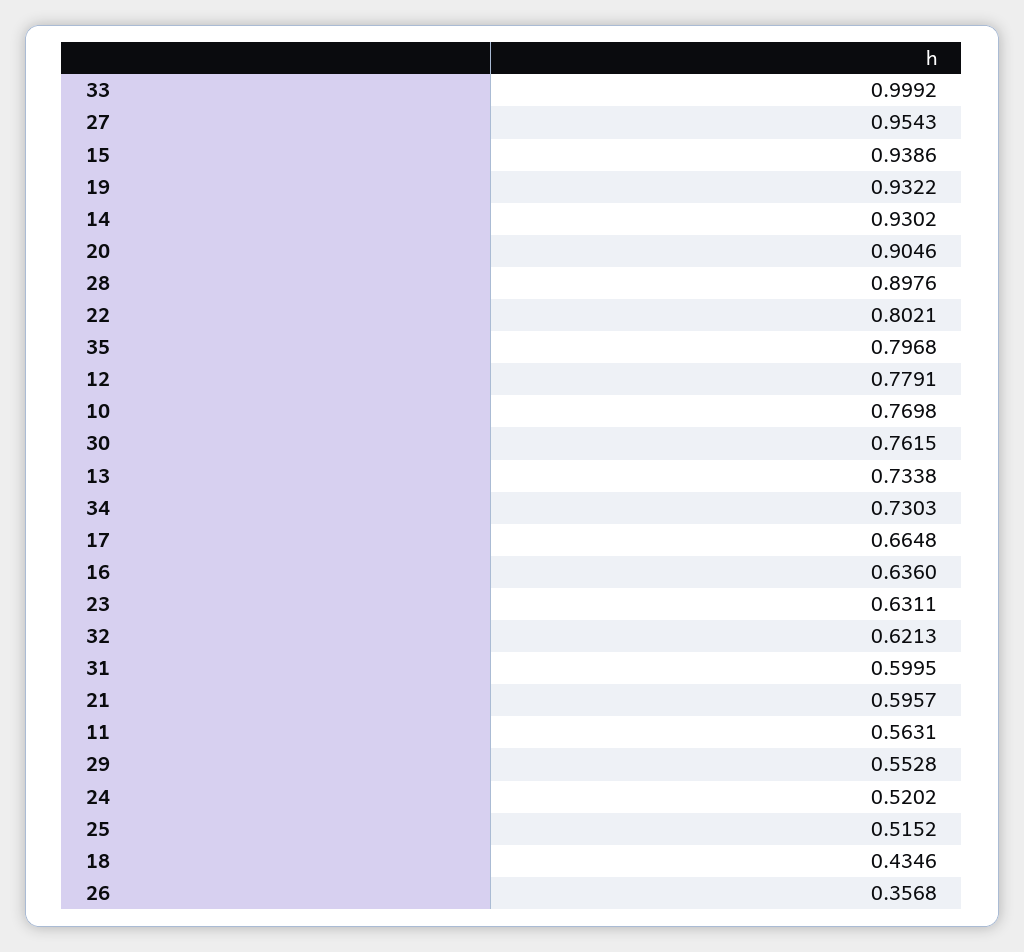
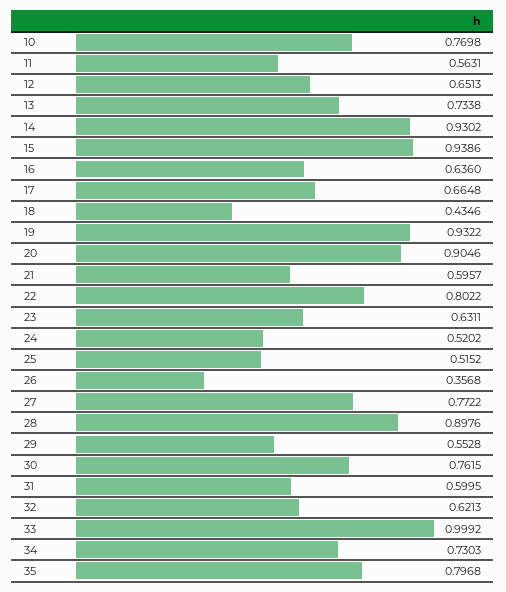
27: 0.9543 -> 0.7722
22: 0.8021 -> 0.8022
12: 0.7791 -> 0.6513

